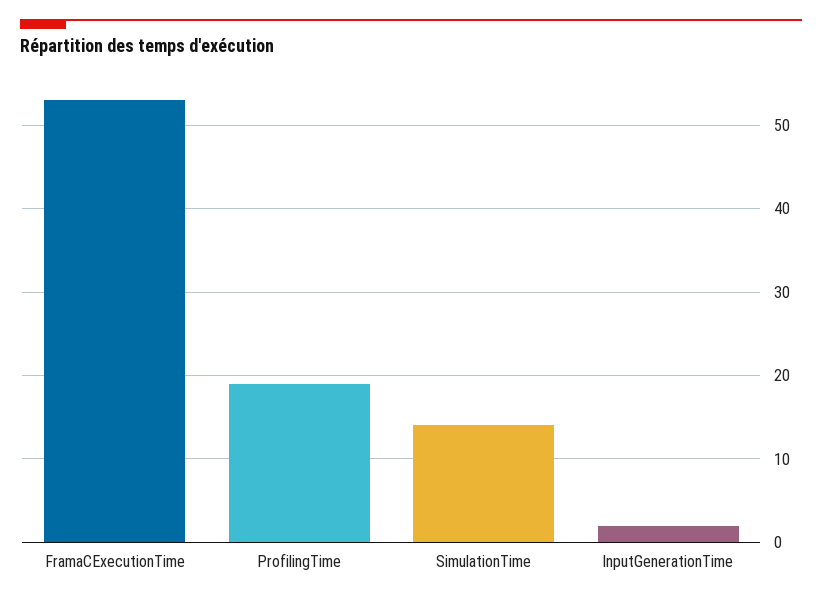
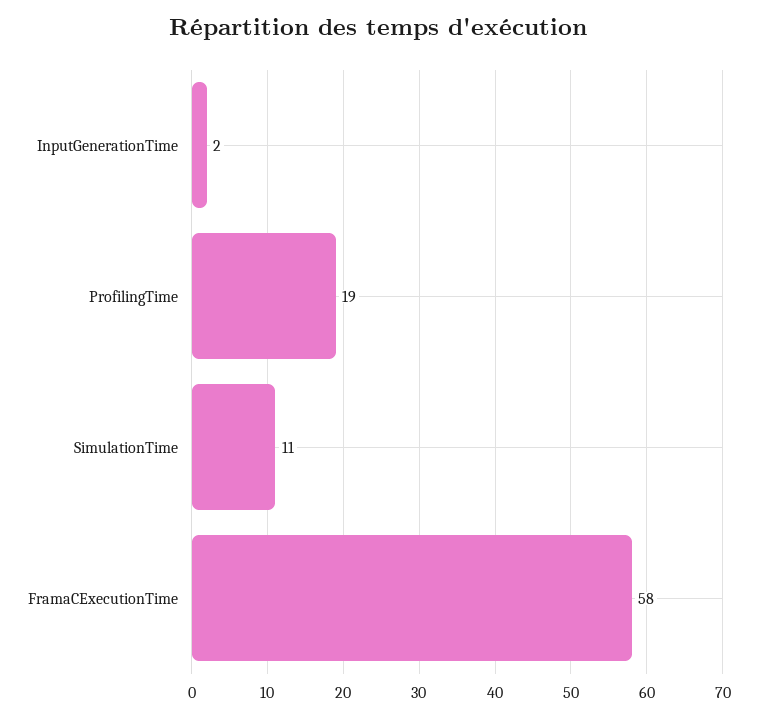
FramaCExecutionTime: 53 -> 58
SimulationTime: 14 -> 11

